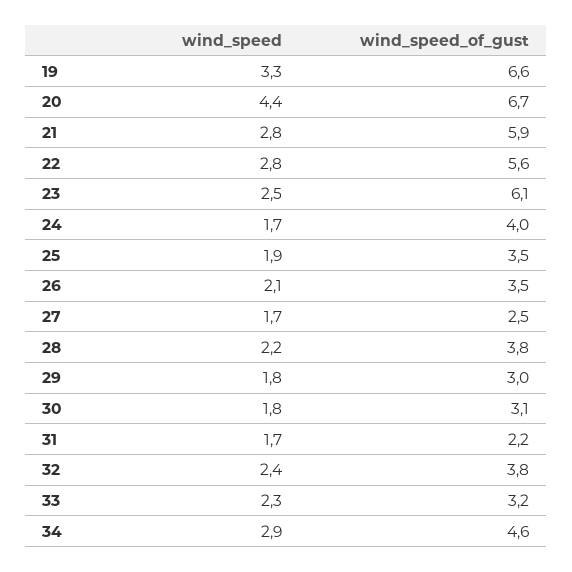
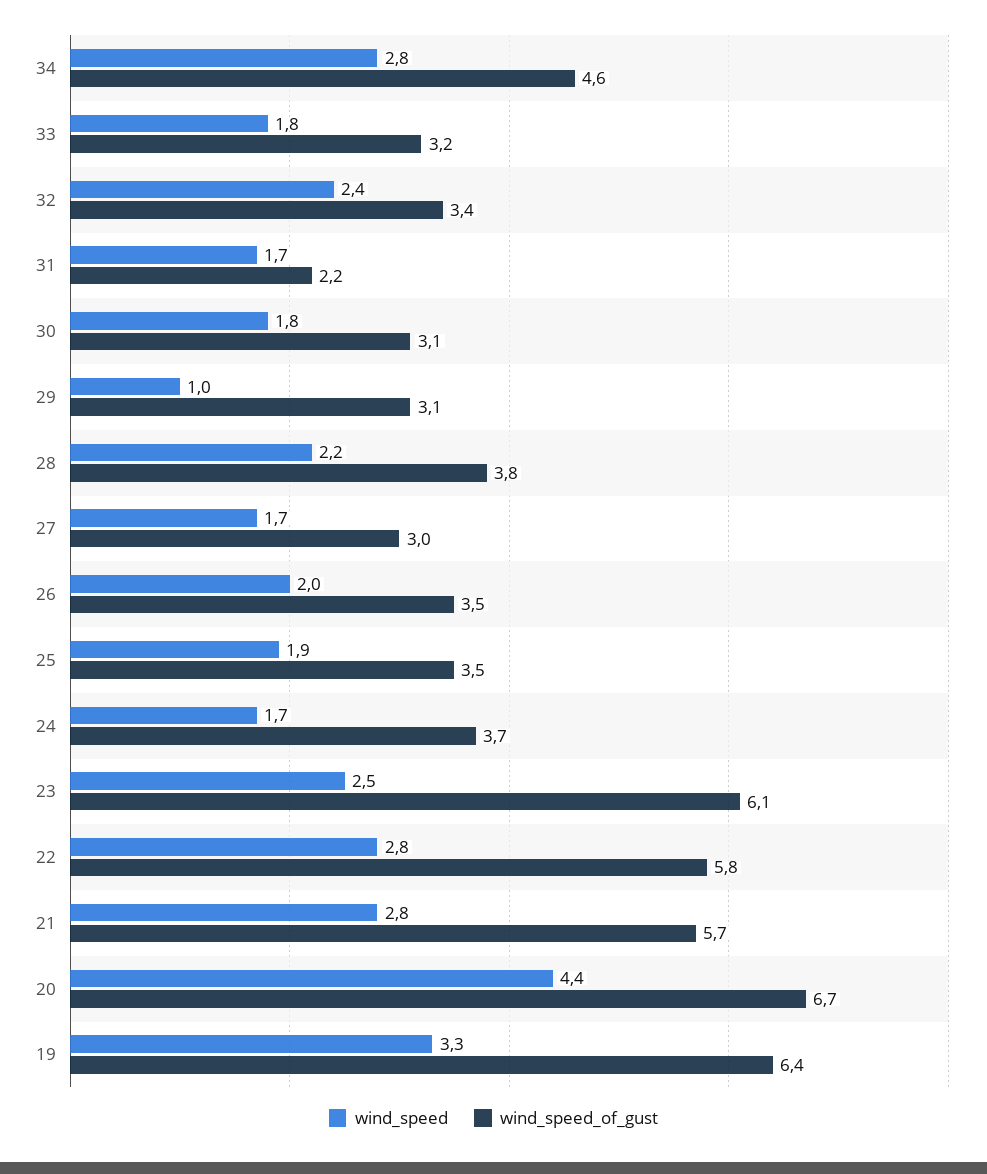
wind_speed_of_gust, 19: 6.6 -> 6.4
wind_speed_of_gust, 21: 5.9 -> 5.7
wind_speed_of_gust, 22: 5.6 -> 5.8
wind_speed_of_gust, 24: 4 -> 3.7
wind_speed, 26: 2.1 -> 2
wind_speed_of_gust, 27: 2.5 -> 3
wind_speed, 29: 1.8 -> 1
wind_speed_of_gust, 29: 3 -> 3.1
wind_speed_of_gust, 32: 3.8 -> 3.4
wind_speed, 33: 2.3 -> 1.8
wind_speed, 34: 2.9 -> 2.8

